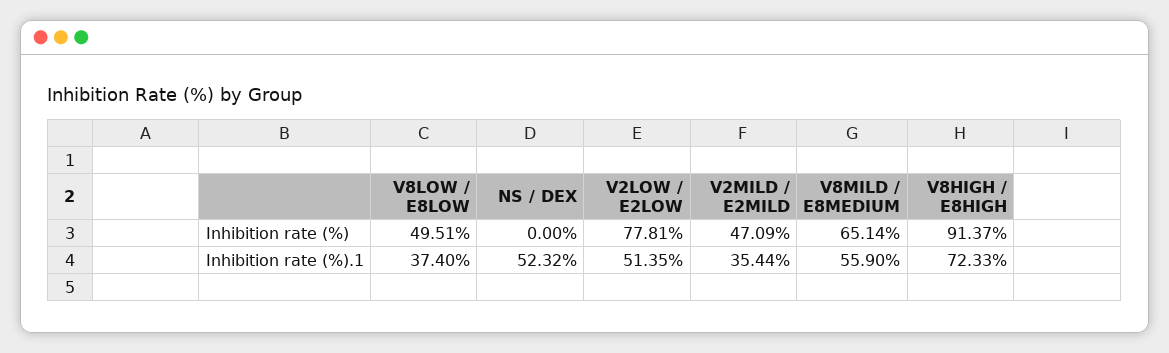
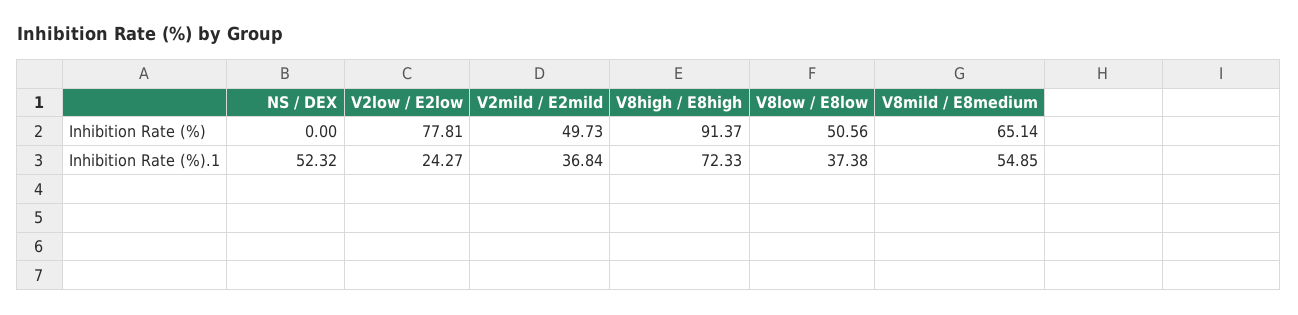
V8LOW / E8LOW, Inhibition rate (%): 49.51 -> 50.56
V2MILD / E2MILD, Inhibition rate (%): 47.09 -> 49.73
V8LOW / E8LOW, Inhibition rate (%).1: 37.4 -> 37.38
V2LOW / E2LOW, Inhibition rate (%).1: 51.35 -> 24.27
V2MILD / E2MILD, Inhibition rate (%).1: 35.44 -> 36.84
V8MILD / E8MEDIUM, Inhibition rate (%).1: 55.9 -> 54.85

